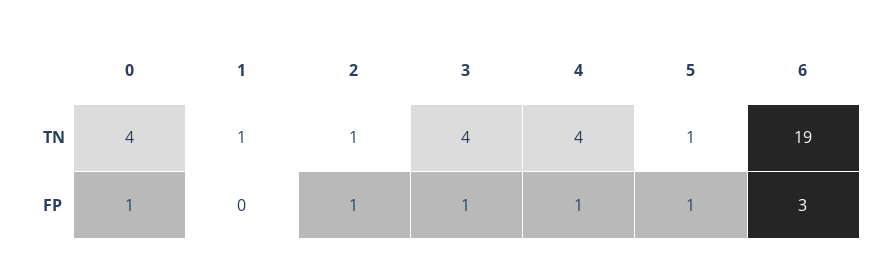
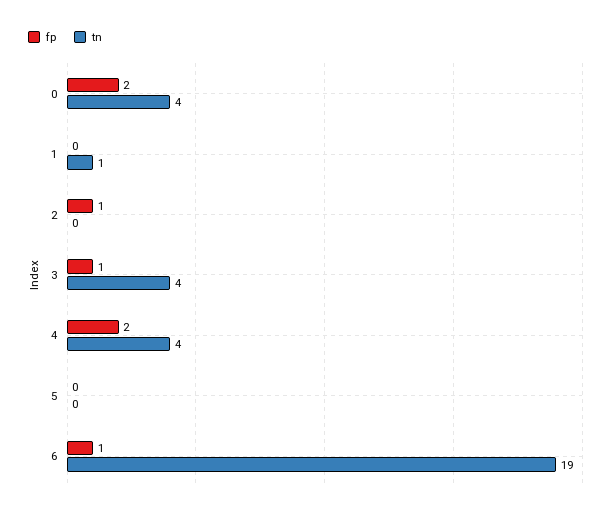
TN, 2: 1 -> 0
TN, 5: 1 -> 0
FP, 0: 1 -> 2
FP, 4: 1 -> 2
FP, 5: 1 -> 0
FP, 6: 3 -> 1

